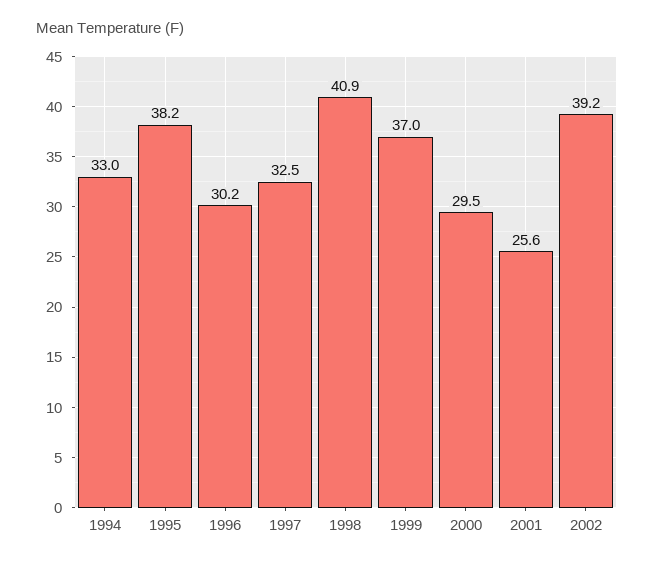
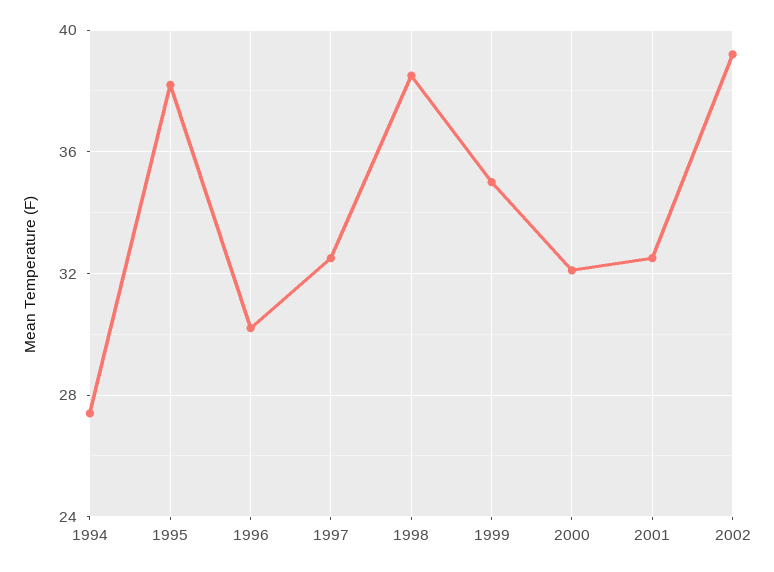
1994: 33 -> 27.5
1998: 40.9 -> 38.5
1999: 37 -> 35
2000: 29.5 -> 32
2001: 25.6 -> 32.5

